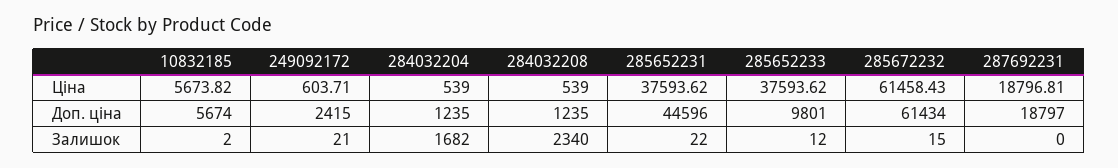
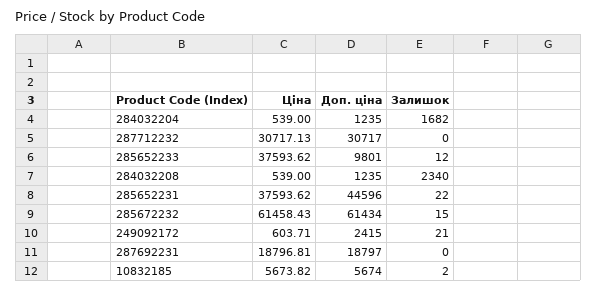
287712232, Ціна: none -> 30717.13
287712232, Доп. ціна: none -> 30717
287712232, Залишок: none -> 0

